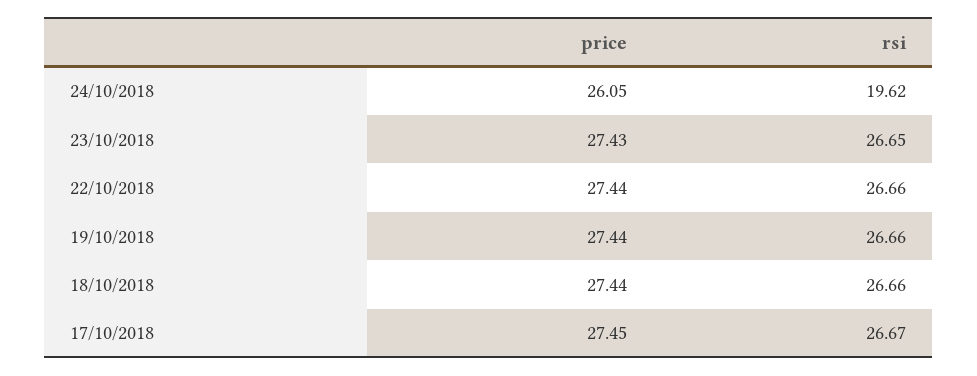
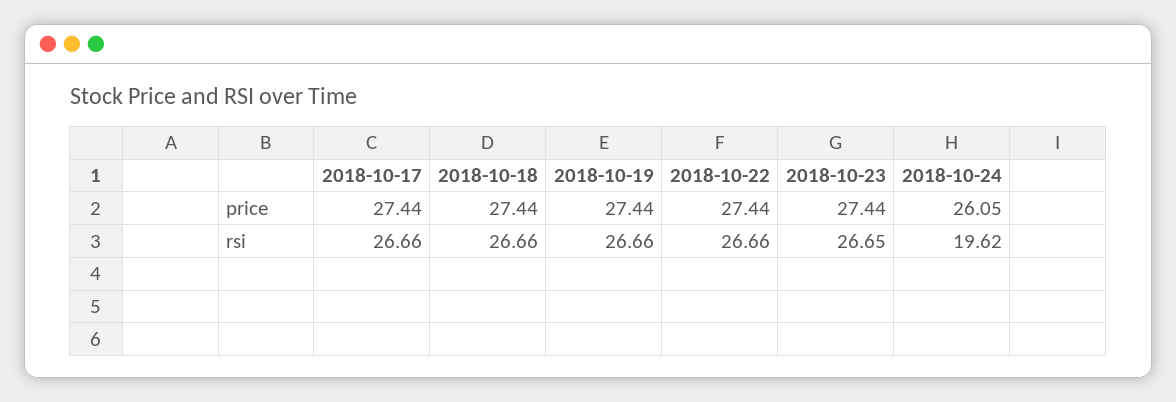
price, 23/10/2018: 27.43 -> 27.44
price, 17/10/2018: 27.45 -> 27.44
rsi, 17/10/2018: 26.67 -> 26.66

